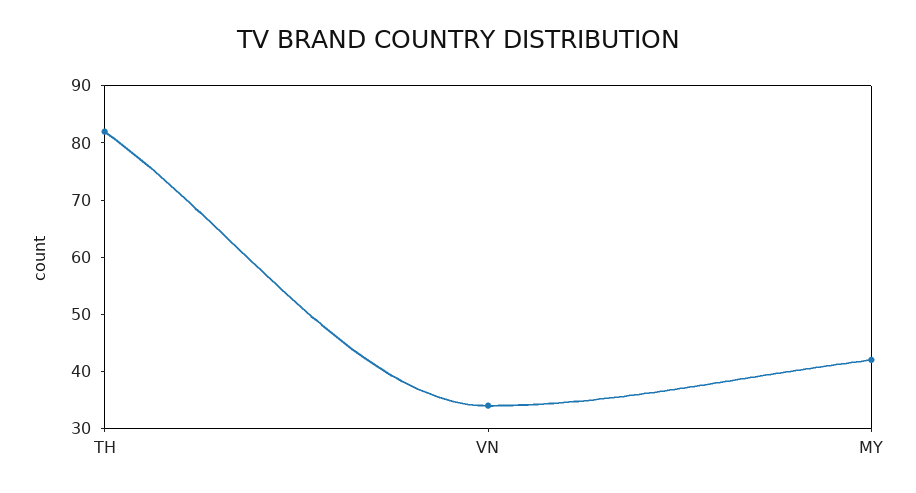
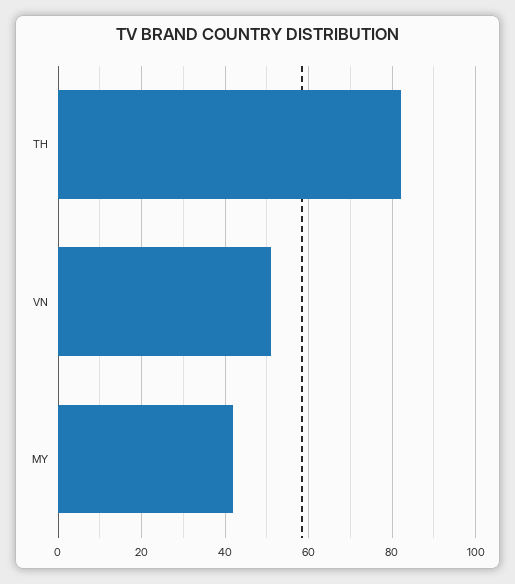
VN: 35 -> 50

